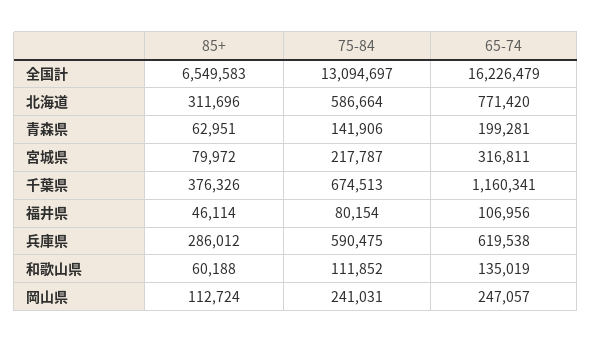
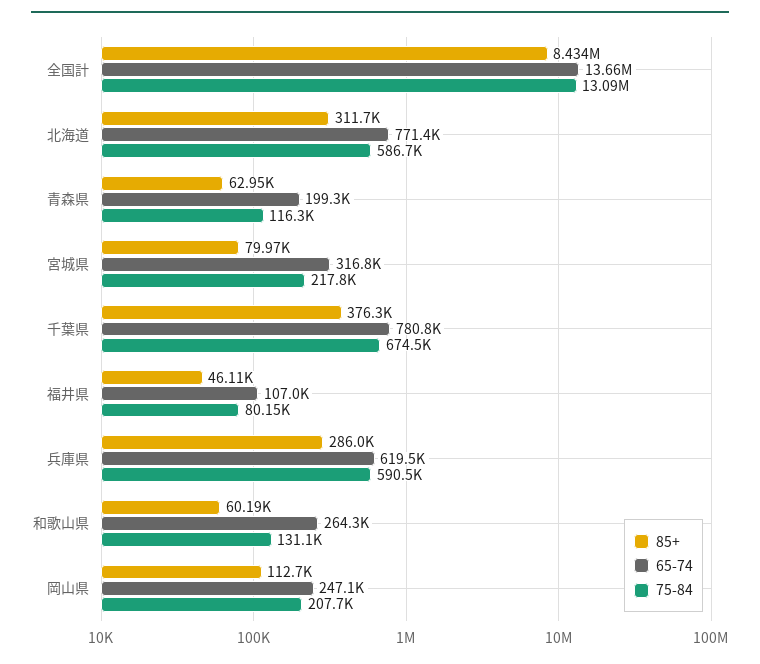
85+, 全国計: 6549583 -> 8434000
65-74, 全国計: 16226479 -> 13660000
75-84, 青森県: 141906 -> 116300
65-74, 千葉県: 1160341 -> 780800
75-84, 和歌山県: 111852 -> 131100
65-74, 和歌山県: 135019 -> 264300
75-84, 岡山県: 241031 -> 207700

